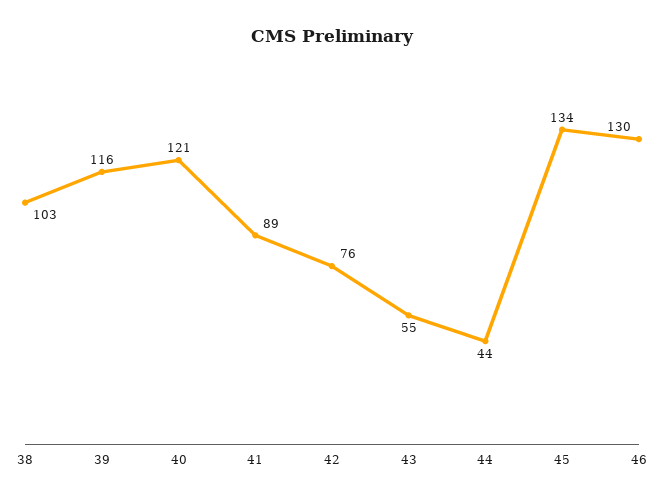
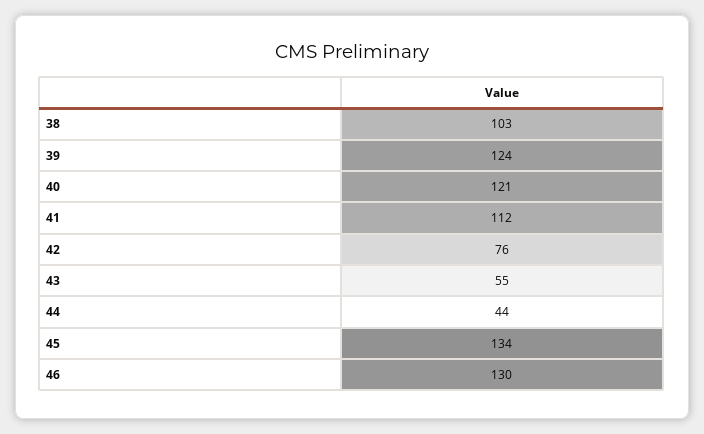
39: 116 -> 124
41: 89 -> 112

